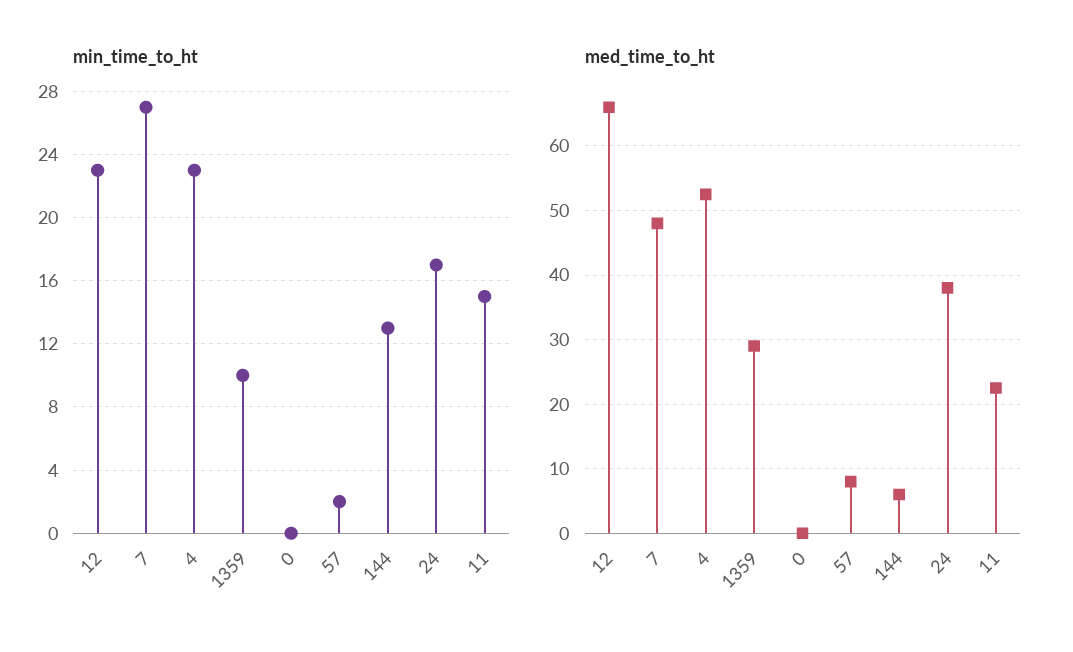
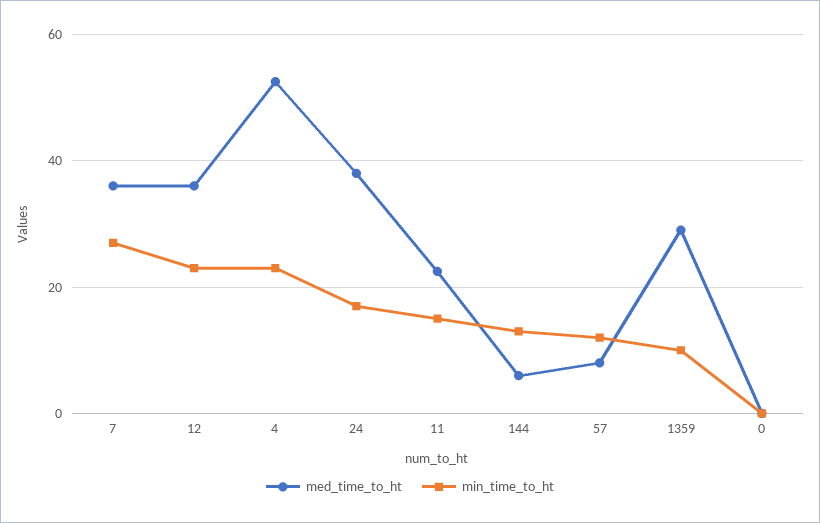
min_time_to_ht, 57: 2 -> 12
med_time_to_ht, 12: 66 -> 36
med_time_to_ht, 7: 48 -> 36

